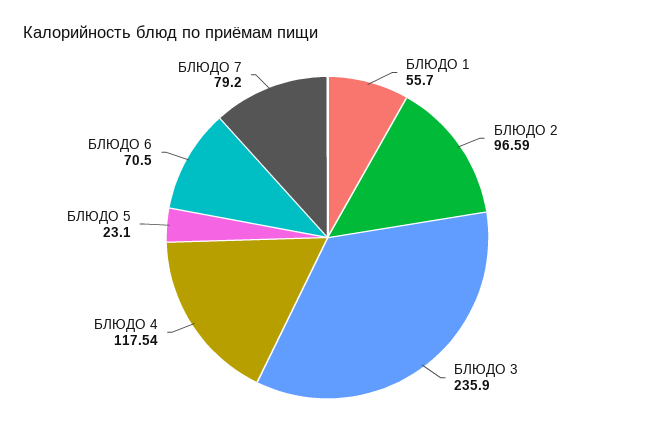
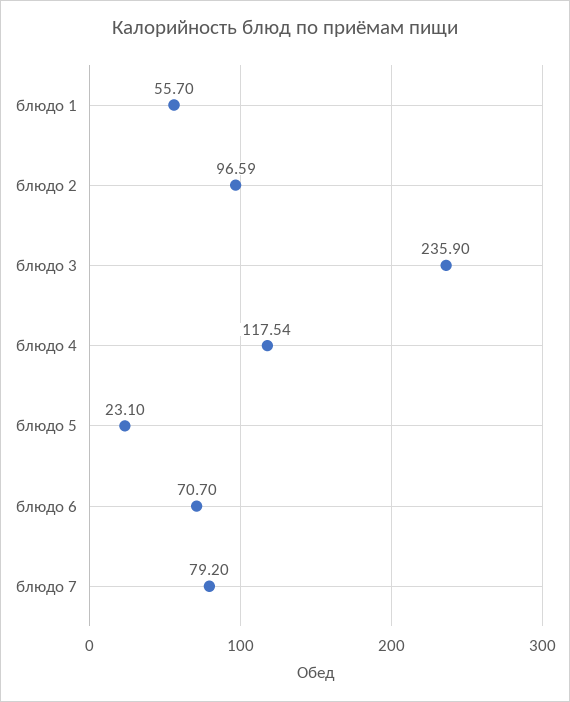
БЛЮДО 6: 70.5 -> 70.7

